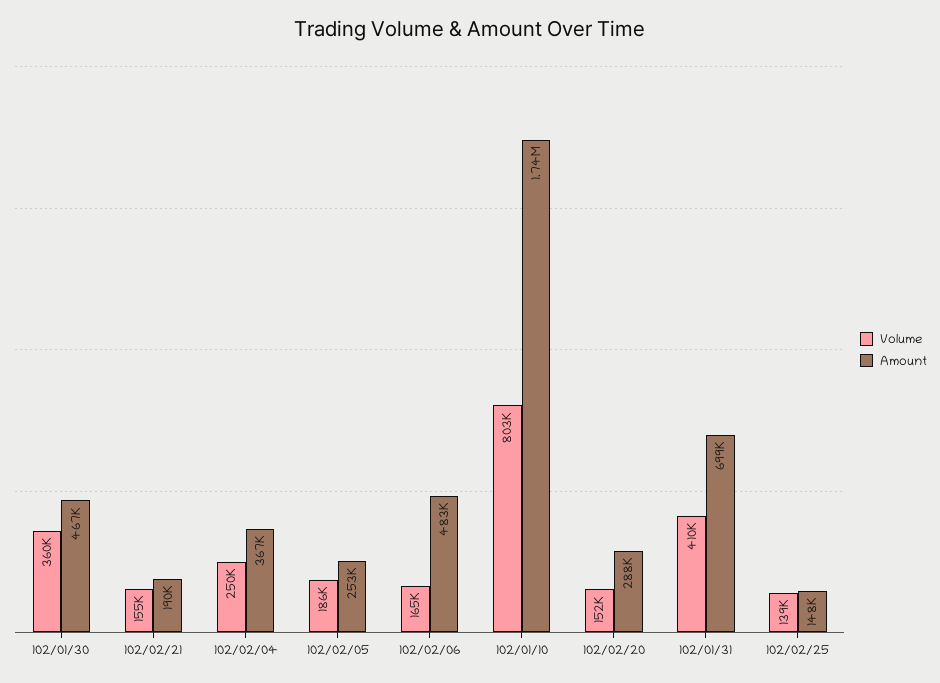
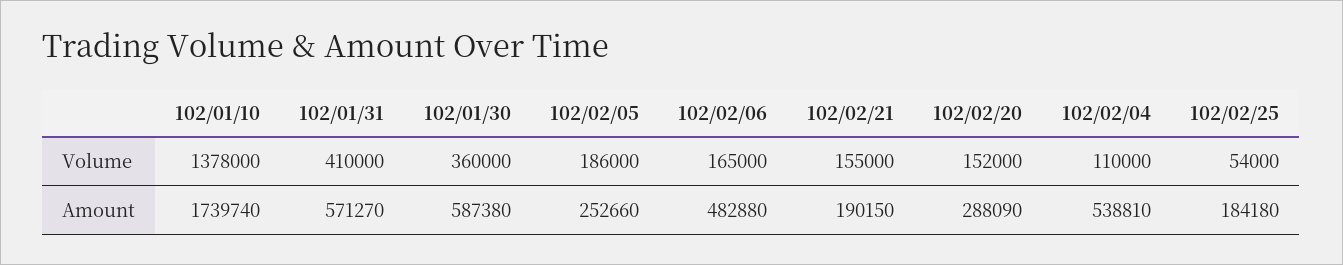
Amount, 102/01/30: 467000 -> 587380
Volume, 102/02/04: 250000 -> 110000
Amount, 102/02/04: 367000 -> 538810
Volume, 102/01/10: 803000 -> 1378000
Amount, 102/01/31: 699000 -> 571270
Volume, 102/02/25: 139000 -> 54000
Amount, 102/02/25: 148000 -> 184180

